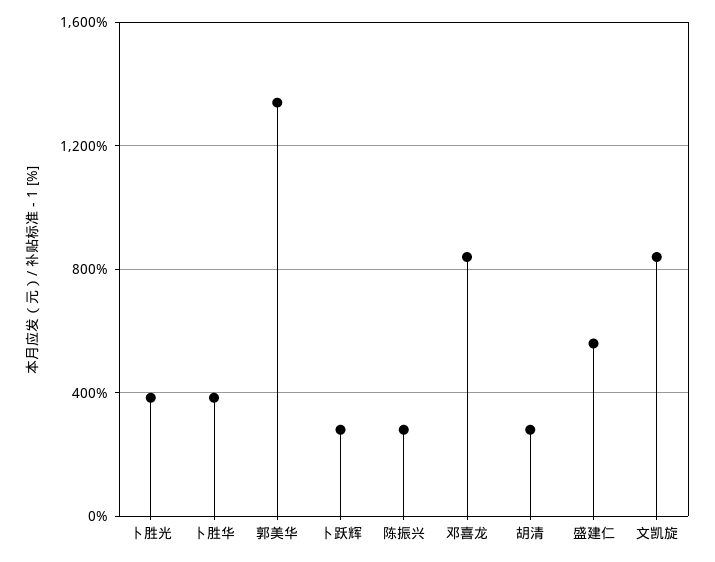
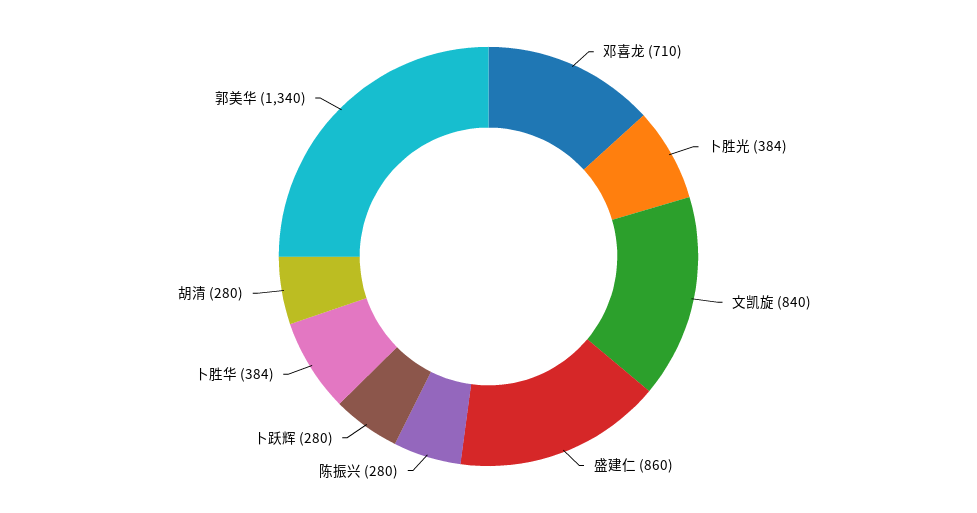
邓喜龙: 850 -> 710
盛建仁: 550 -> 860

